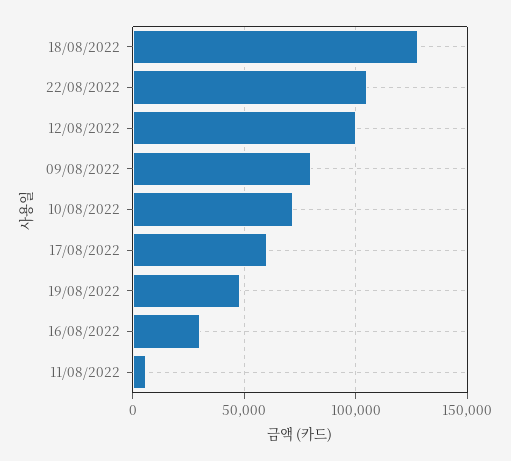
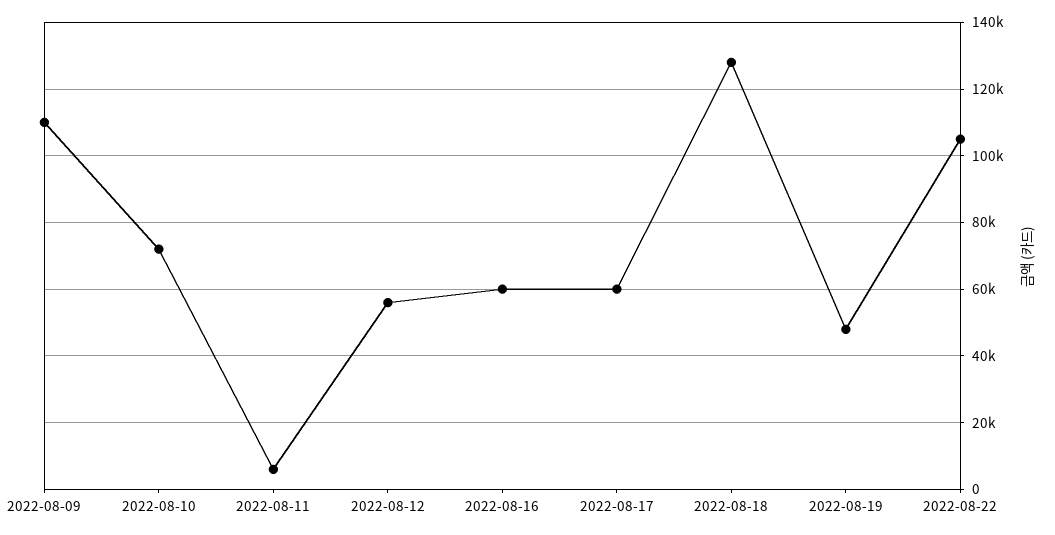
12/08/2022: 100000 -> 56000
09/08/2022: 80000 -> 110000
16/08/2022: 30000 -> 60000

